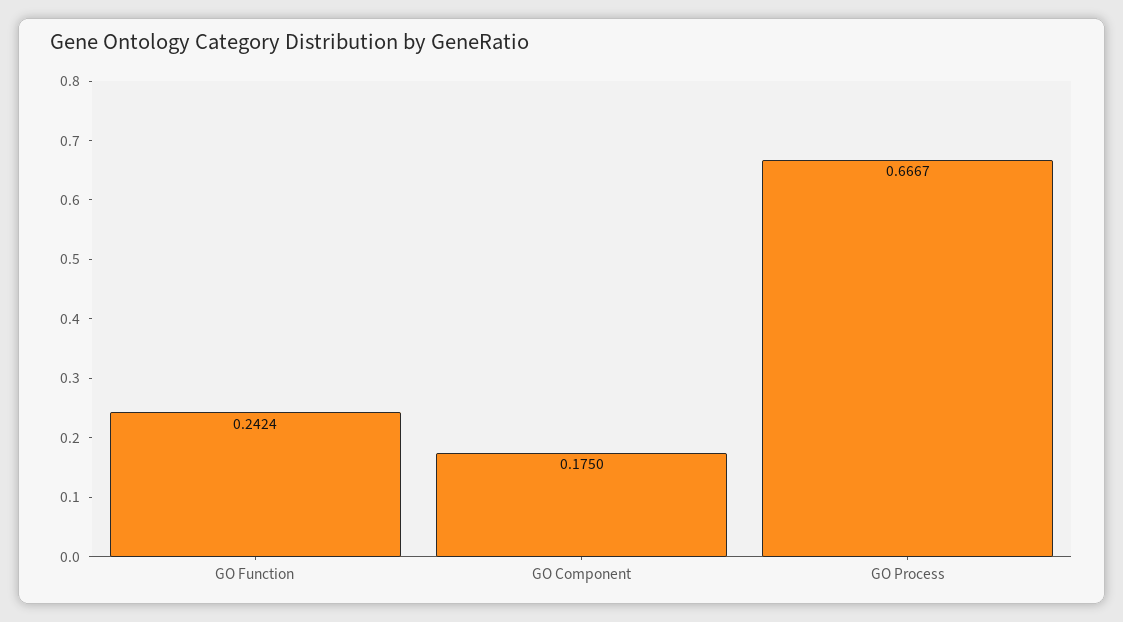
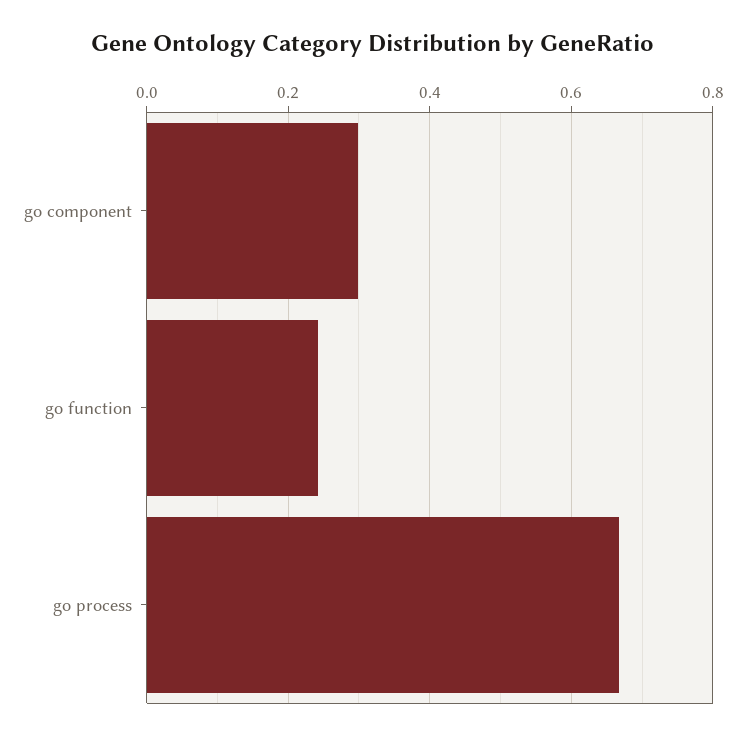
GO Component: 0.175 -> 0.3

